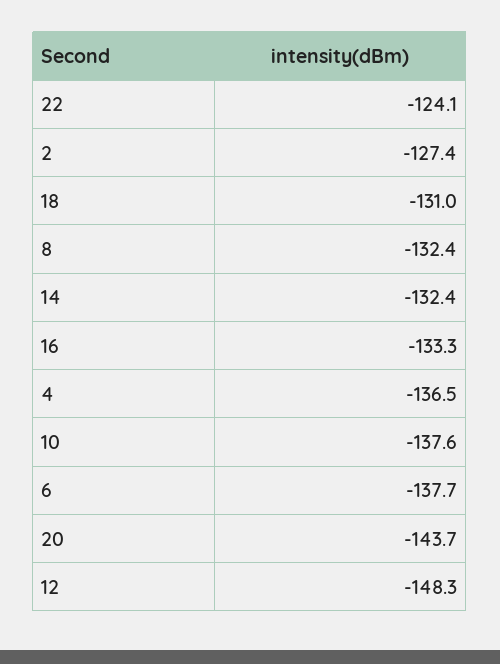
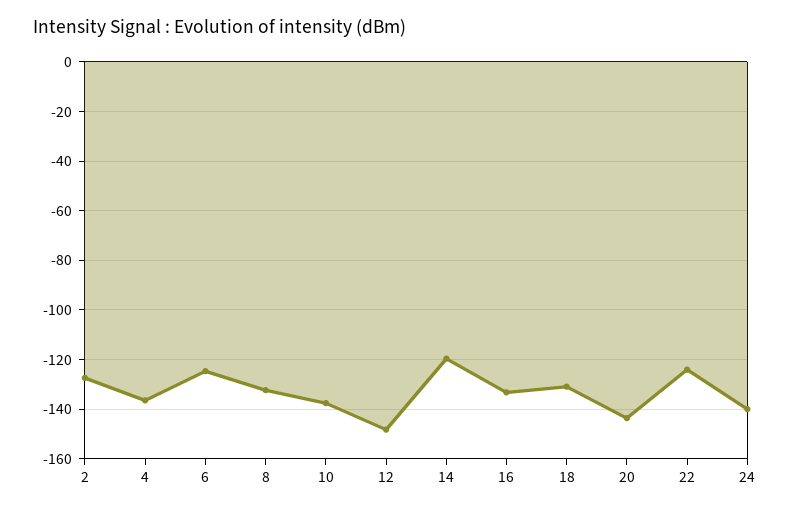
14: -132.4 -> -120
6: -137.7 -> -125
24: none -> -140

